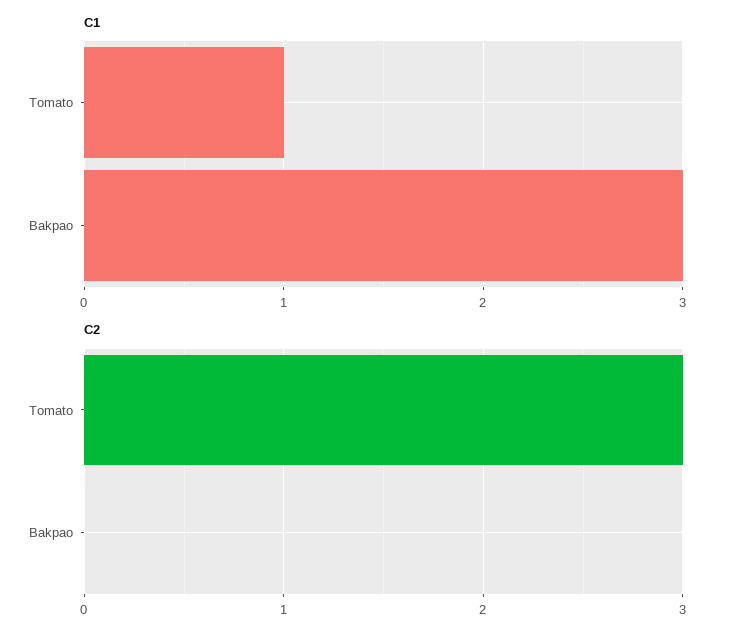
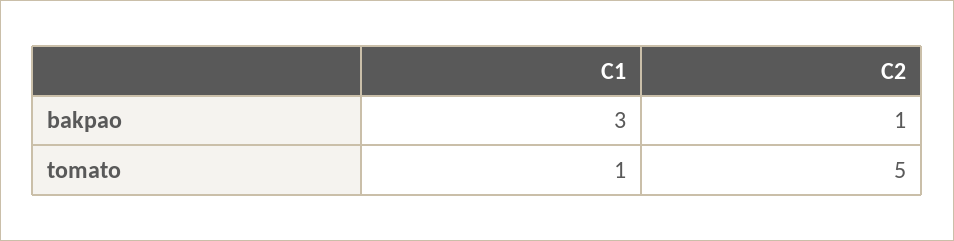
C2, Tomato: 3 -> 5
C2, Bakpao: 0 -> 1

